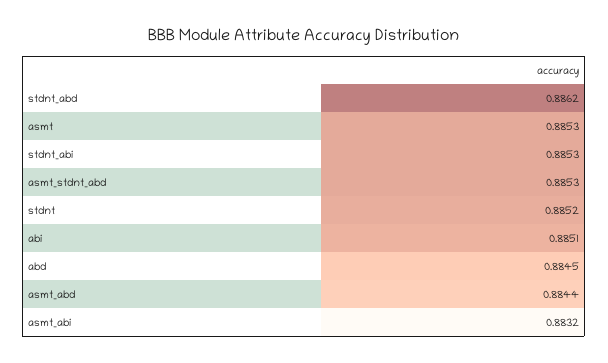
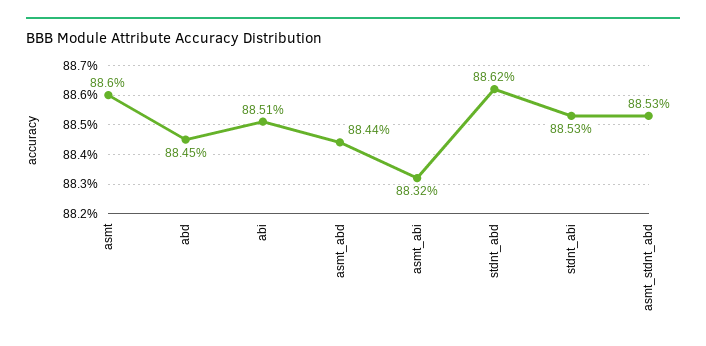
asmt: 0.8853 -> 0.886
stdnt: 0.8852 -> none

